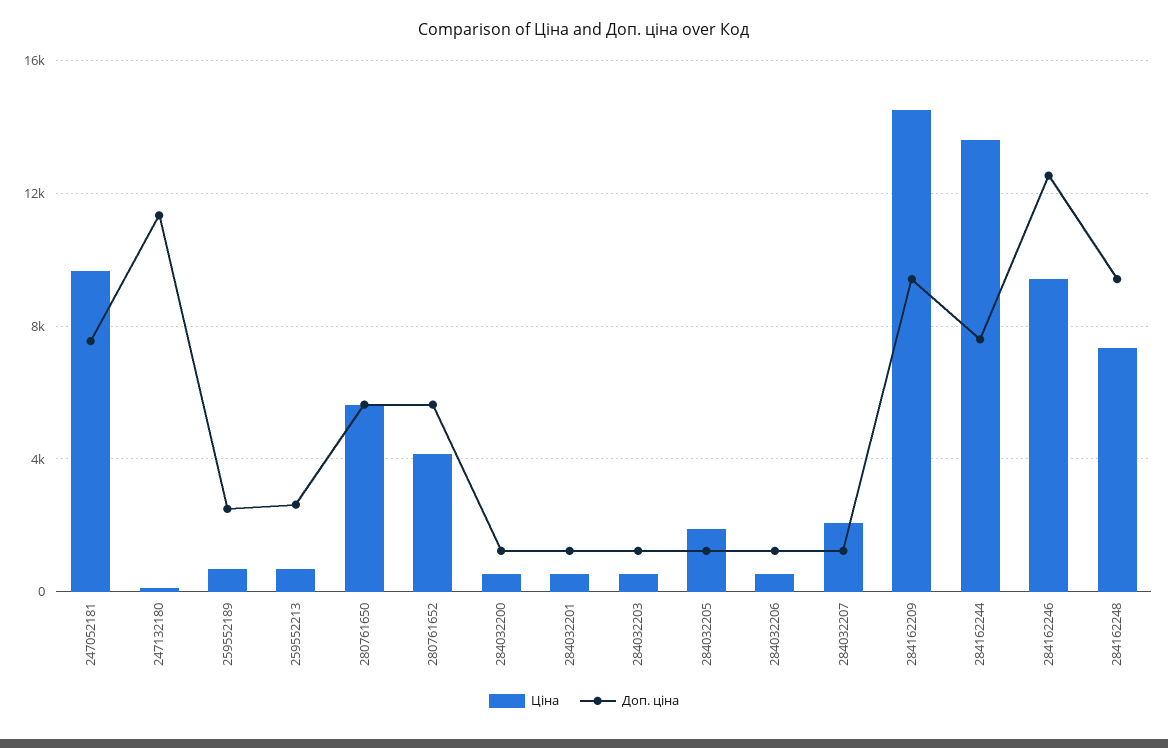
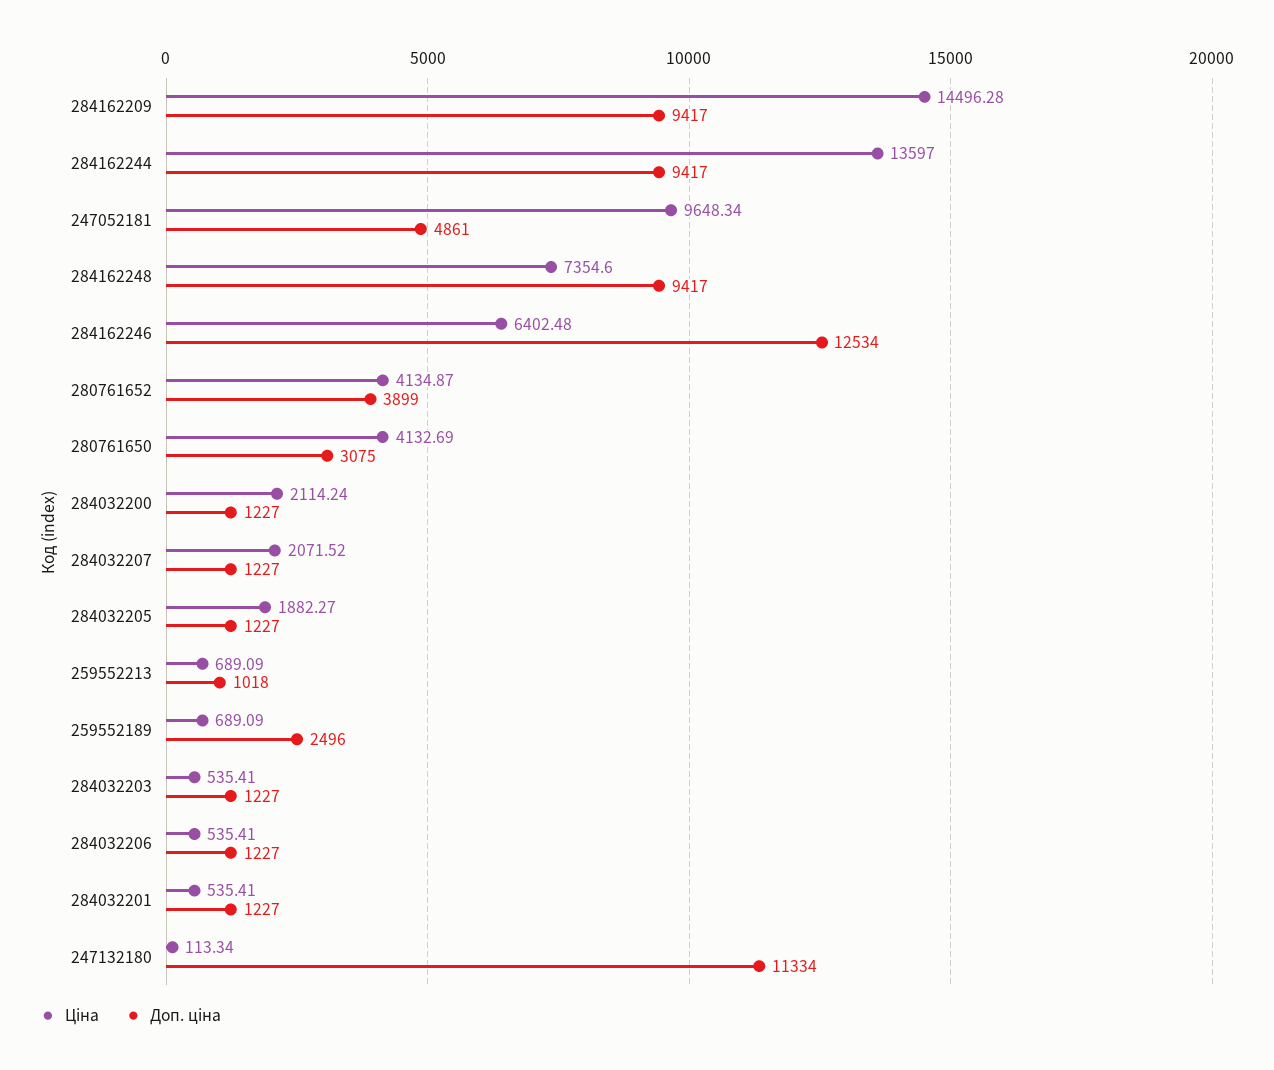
Доп. ціна, 247052181: 7500 -> 4861
Доп. ціна, 259552213: 2500 -> 1018
Ціна, 280761650: 5500 -> 4132.69
Доп. ціна, 280761650: 5500 -> 3075
Доп. ціна, 280761652: 5500 -> 3899
Ціна, 284032200: 500 -> 2114.24
Доп. ціна, 284162244: 7500 -> 9417
Ціна, 284162246: 9500 -> 6402.48

